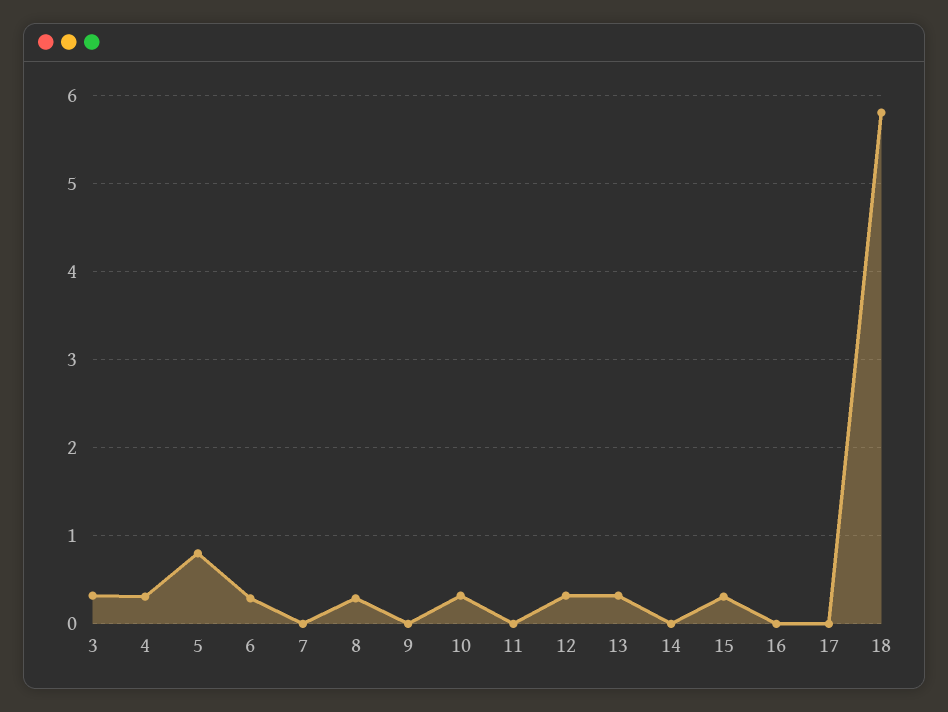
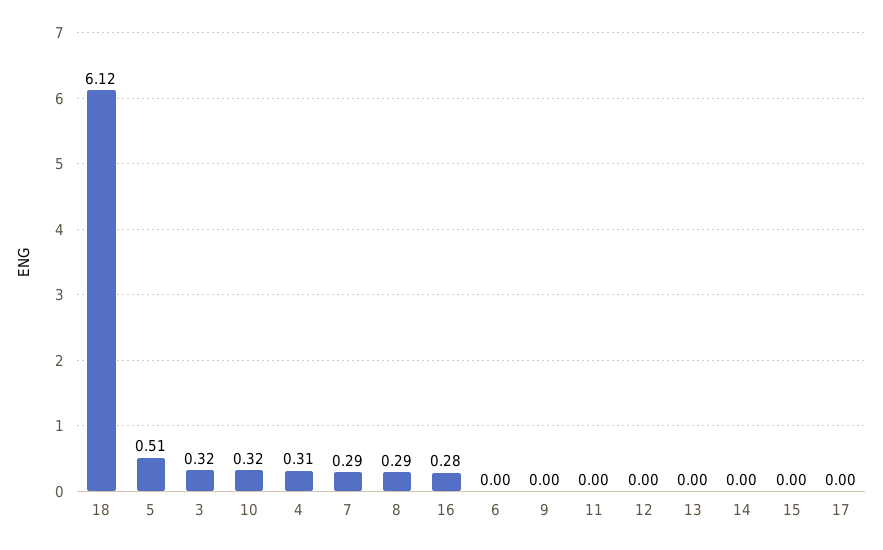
5: 0.8 -> 0.51
6: 0.3 -> 0
7: 0 -> 0.29
12: 0.3 -> 0
13: 0.3 -> 0
15: 0.3 -> 0
16: 0 -> 0.28
18: 5.8 -> 6.12

